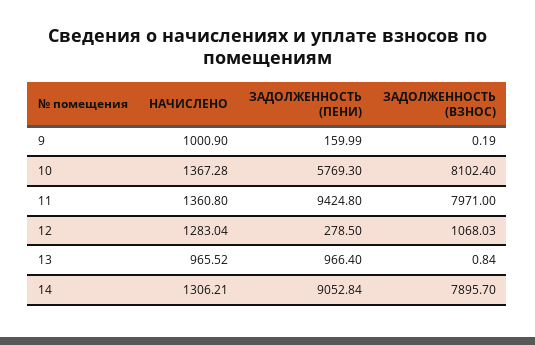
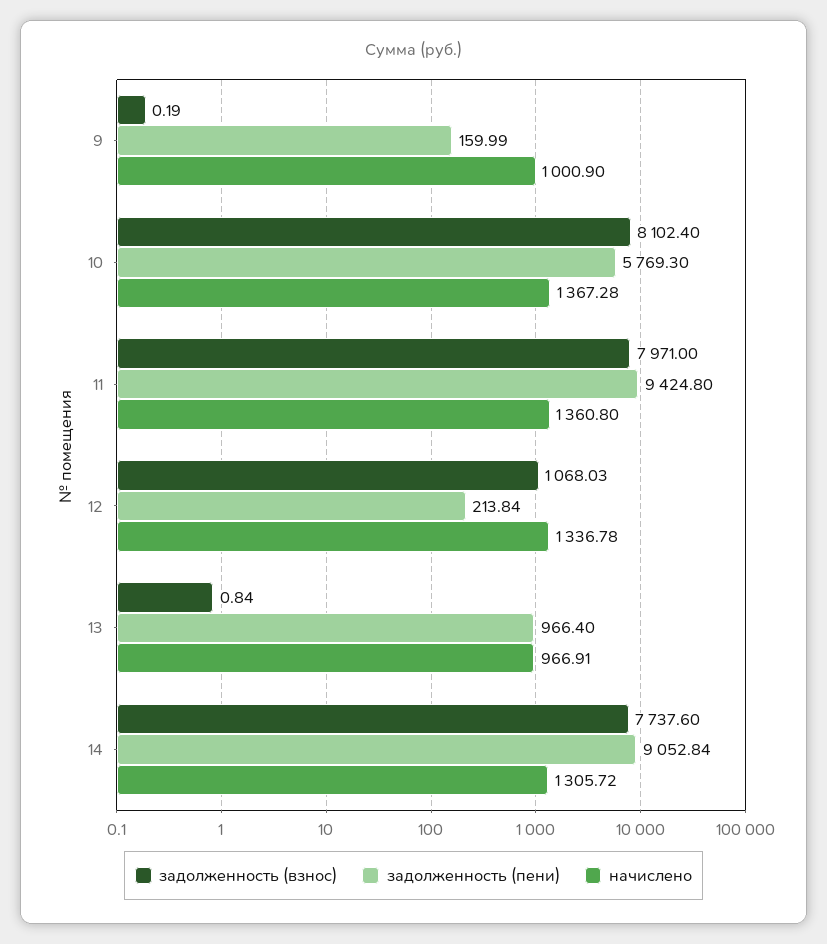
НАЧИСЛЕНО, 12: 1283.04 -> 1336.78
ЗАДОЛЖЕННОСТЬ (ПЕНИ), 12: 278.5 -> 213.84
НАЧИСЛЕНО, 13: 965.52 -> 966.91
НАЧИСЛЕНО, 14: 1306.21 -> 1305.72
ЗАДОЛЖЕННОСТЬ (ВЗНОС), 14: 7895.7 -> 7737.6

